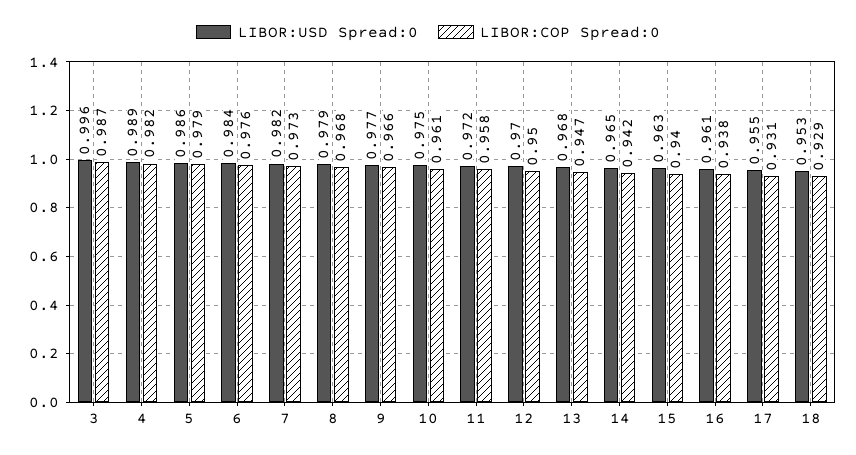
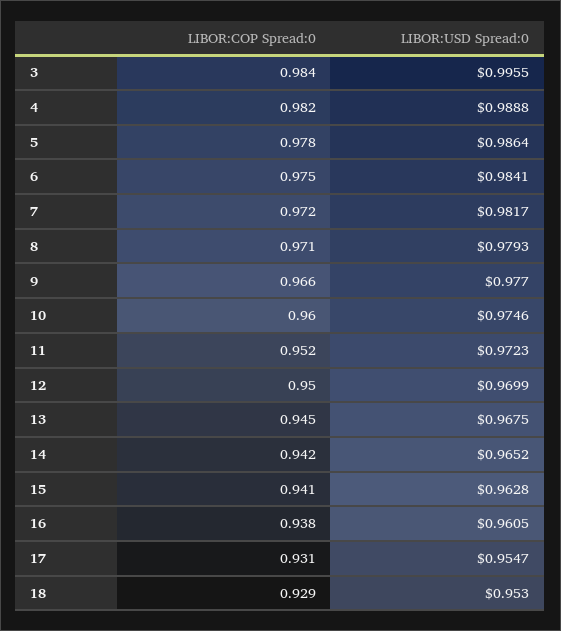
LIBOR:COP Spread:0, 3: 0.987 -> 0.984
LIBOR:COP Spread:0, 5: 0.979 -> 0.978
LIBOR:COP Spread:0, 6: 0.976 -> 0.975
LIBOR:COP Spread:0, 7: 0.973 -> 0.972
LIBOR:COP Spread:0, 8: 0.968 -> 0.971
LIBOR:COP Spread:0, 10: 0.961 -> 0.96
LIBOR:COP Spread:0, 11: 0.958 -> 0.952
LIBOR:COP Spread:0, 13: 0.947 -> 0.945
LIBOR:COP Spread:0, 15: 0.94 -> 0.941

